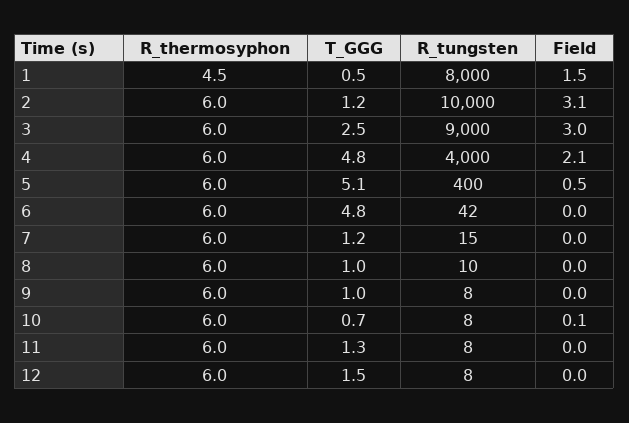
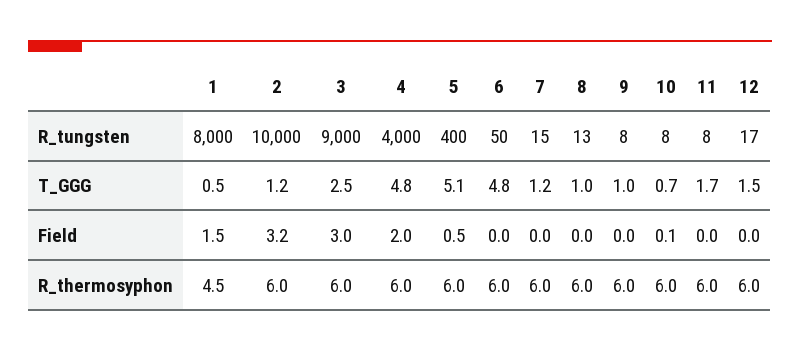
Field, 2: 3.1 -> 3.2
Field, 4: 2.1 -> 2
R_tungsten, 6: 42 -> 50
R_tungsten, 8: 10 -> 13
T_GGG, 11: 1.3 -> 1.7
R_tungsten, 12: 8 -> 17

